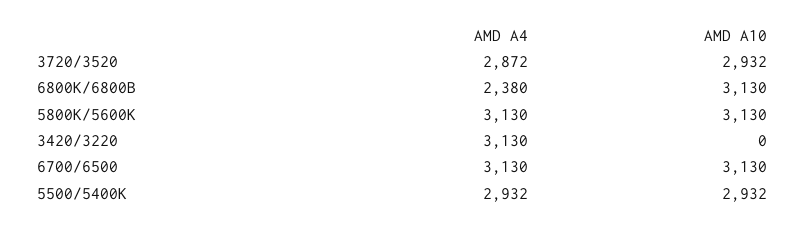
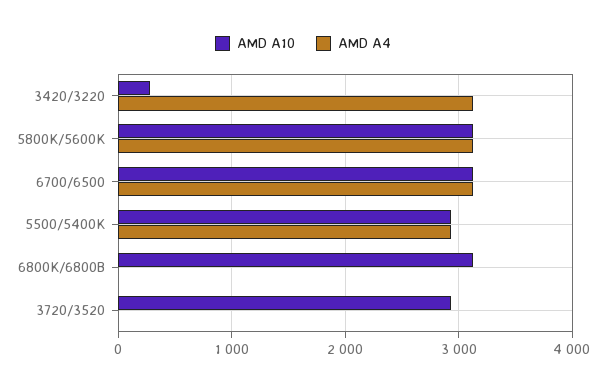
AMD A4, 3720/3520: 2872 -> 0
AMD A4, 6800K/6800B: 2380 -> 0
AMD A10, 3420/3220: 0 -> 300

